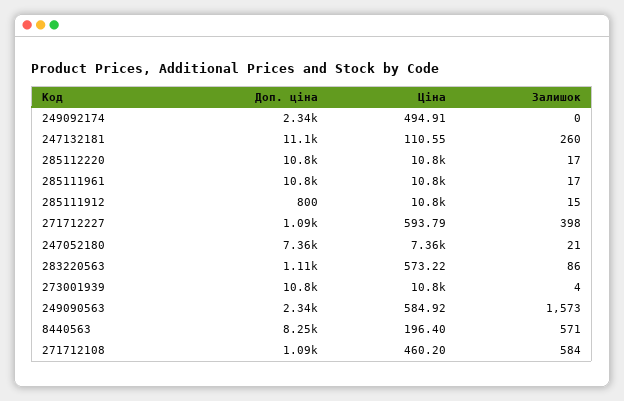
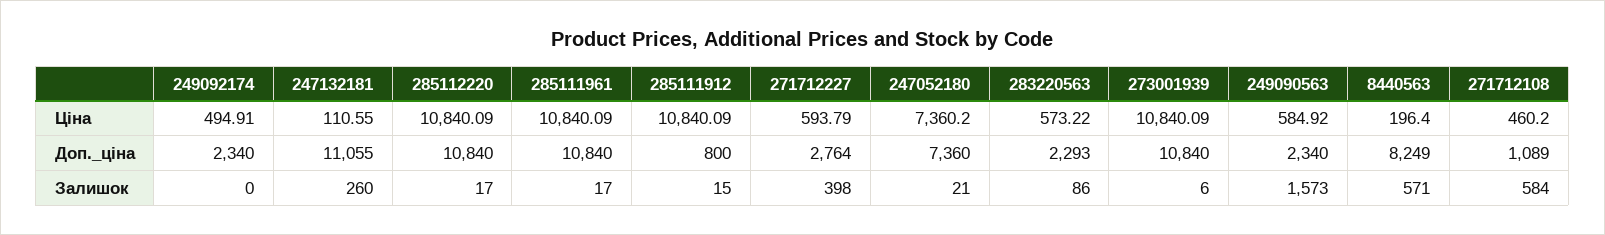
Доп. ціна, 271712227: 1090 -> 2764
Доп. ціна, 283220563: 1110 -> 2293
Залишок, 273001939: 4 -> 6

